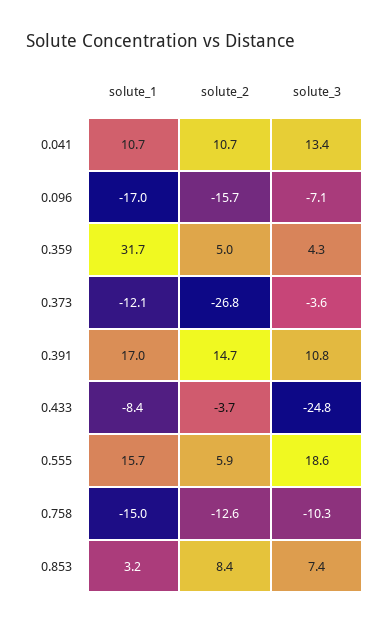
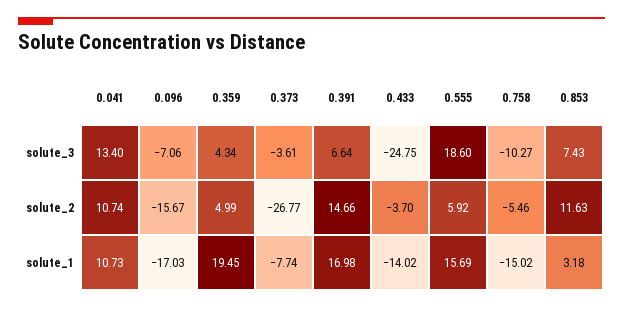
solute_1, 0.359: 31.7 -> 19.45
solute_1, 0.373: -12.1 -> -7.74
solute_3, 0.391: 10.8 -> 6.64
solute_1, 0.433: -8.4 -> -14.02
solute_2, 0.758: -12.6 -> -5.46
solute_2, 0.853: 8.4 -> 11.63

